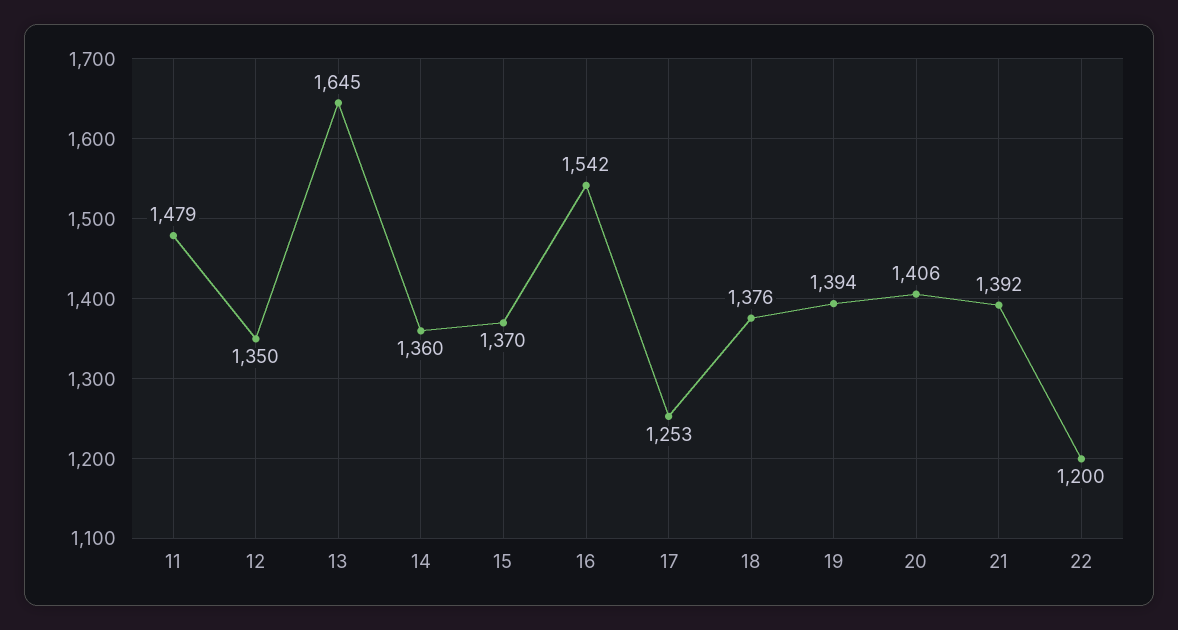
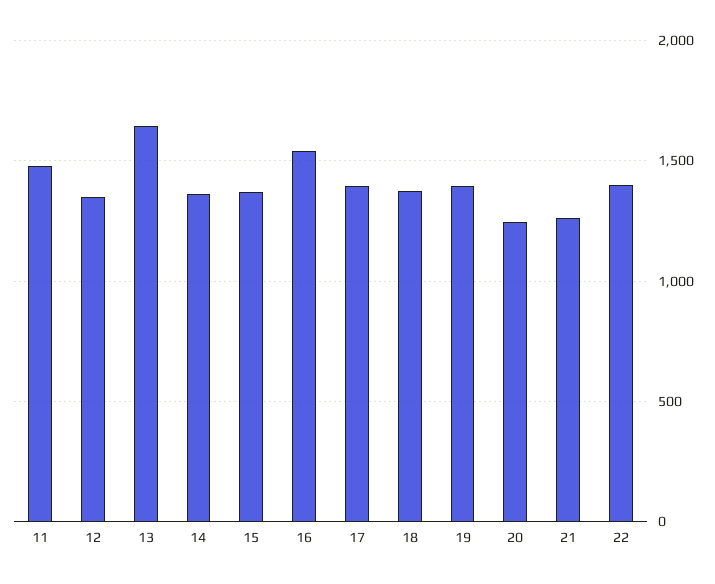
17: 1253 -> 1400
20: 1406 -> 1250
21: 1392 -> 1250
22: 1200 -> 1400

